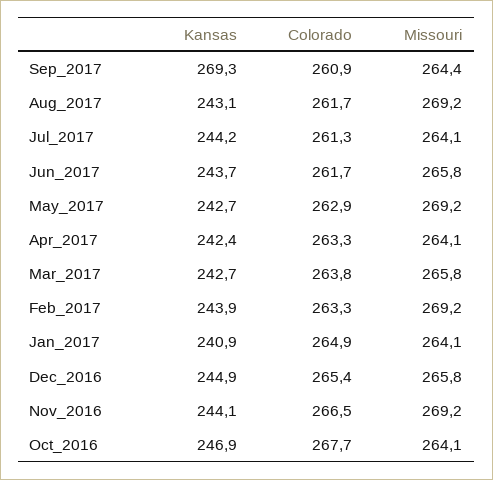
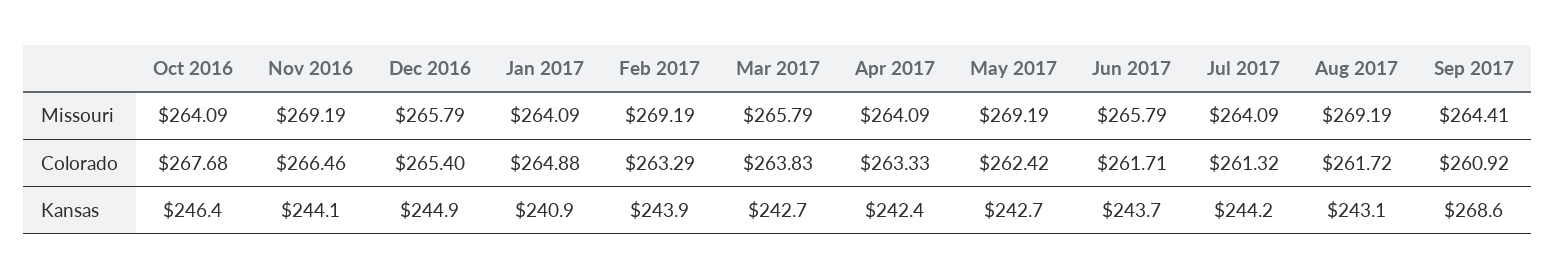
Kansas, Sep_2017: 269.3 -> 268.6
Colorado, May_2017: 262.9 -> 262.42
Kansas, Oct_2016: 246.9 -> 246.4

